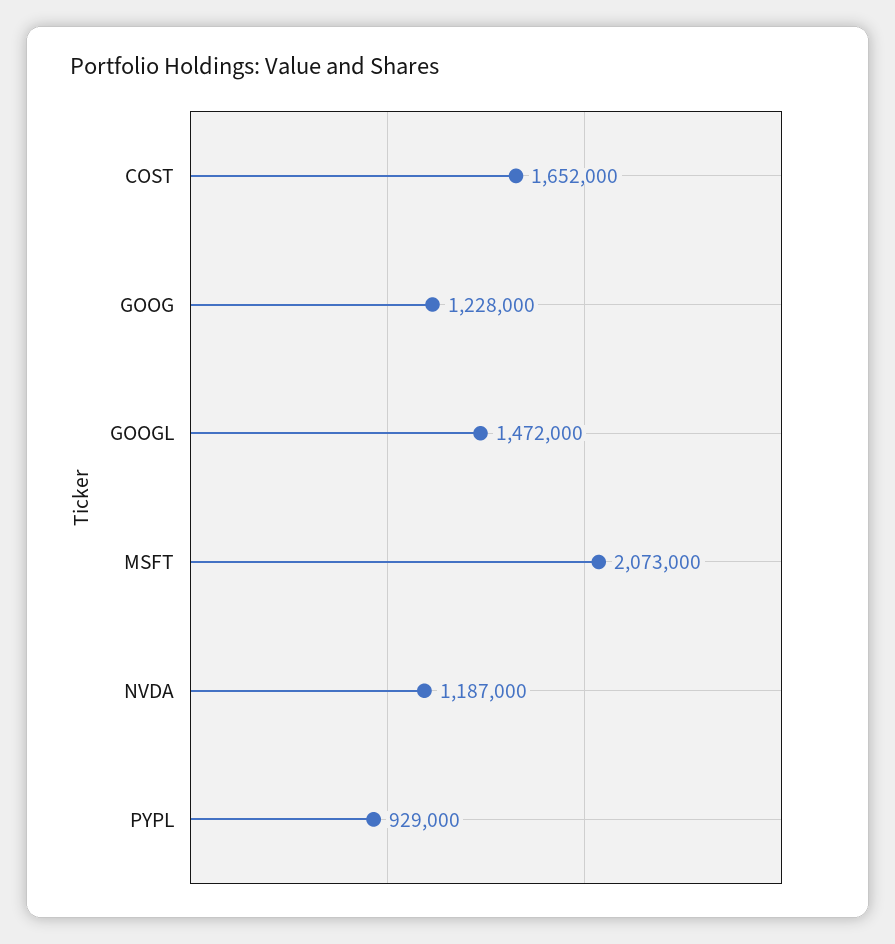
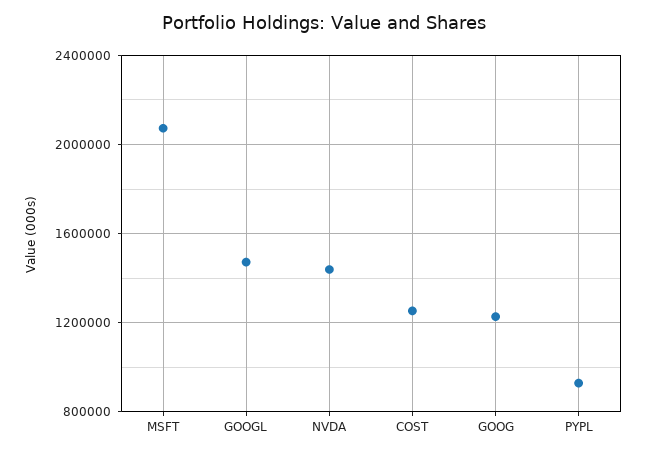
COST: 1652000 -> 1250000
NVDA: 1187000 -> 1450000

